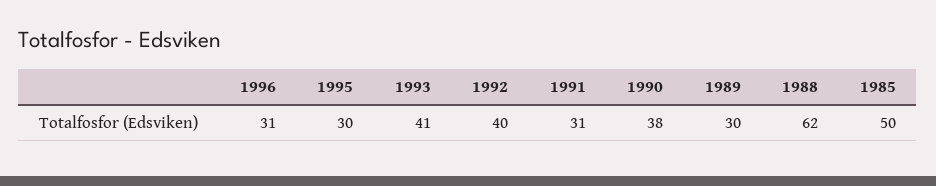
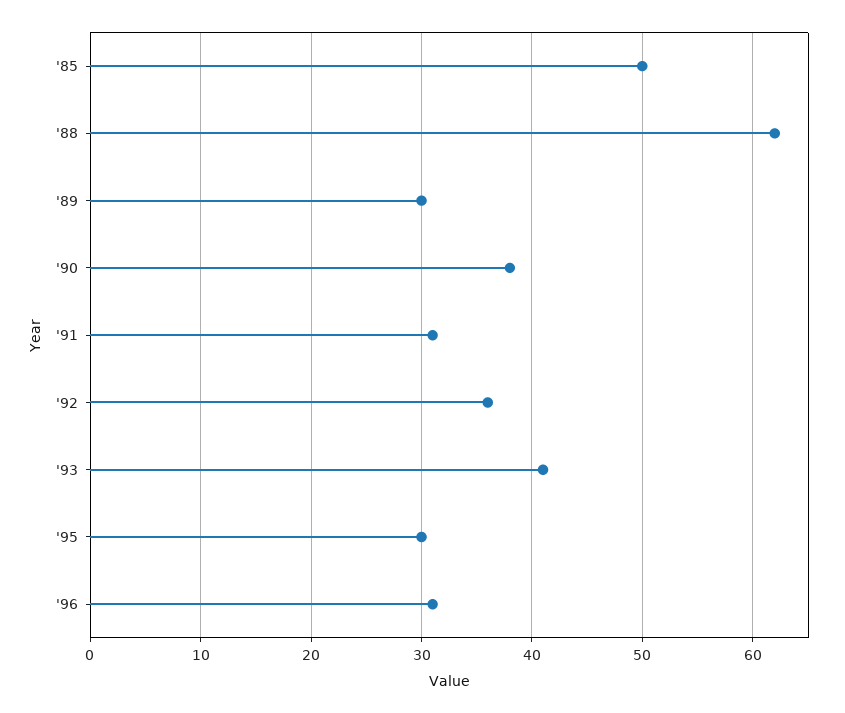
1992: 40 -> 36

